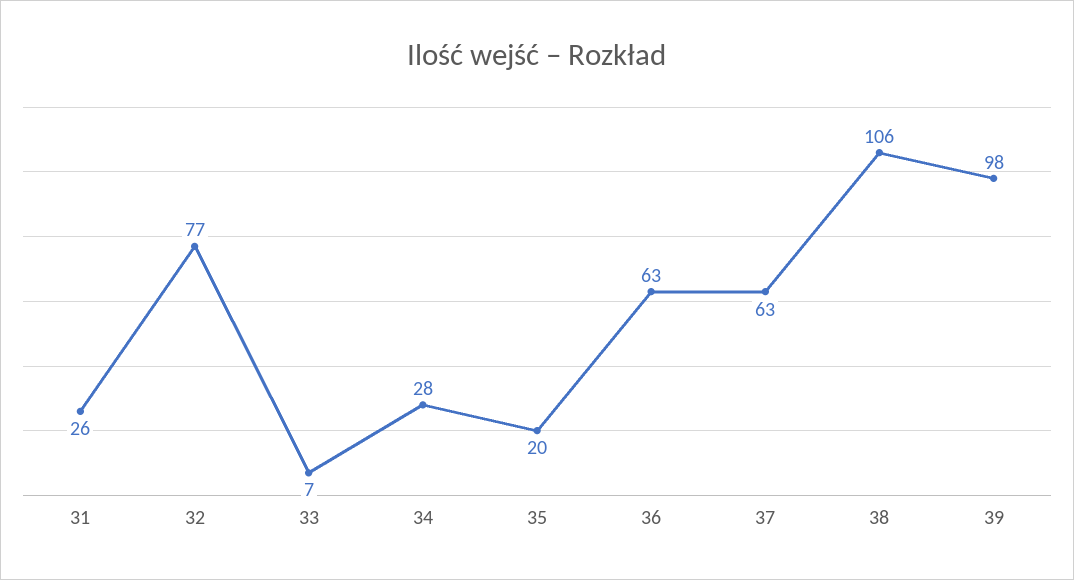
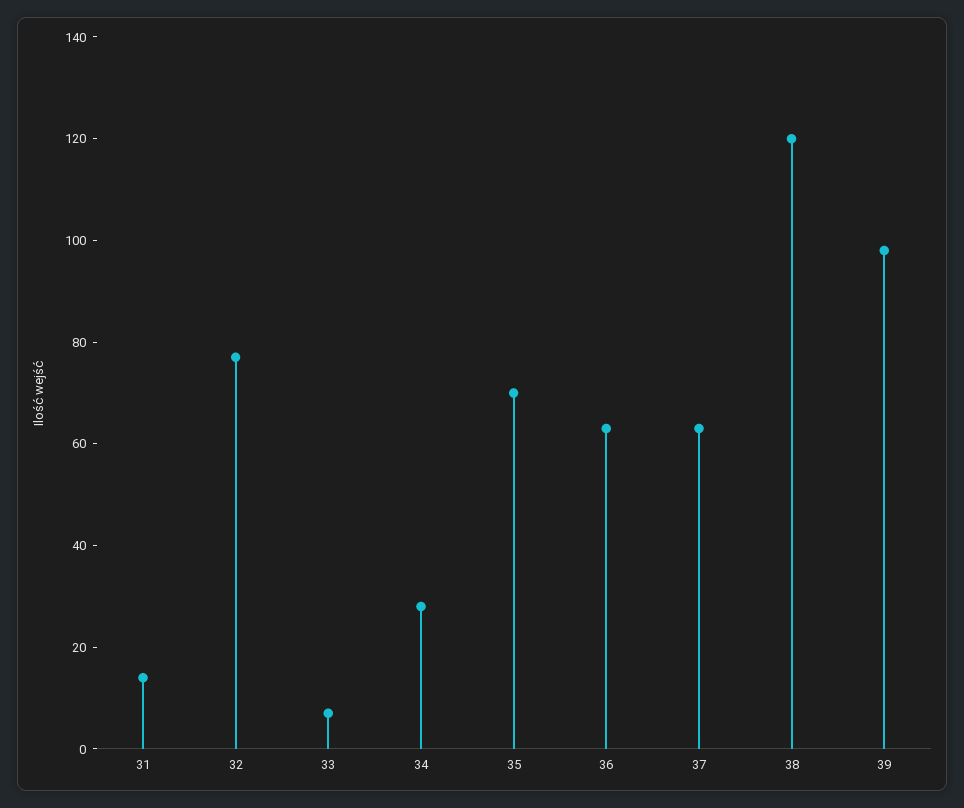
31: 26 -> 15
35: 20 -> 70
38: 106 -> 120

